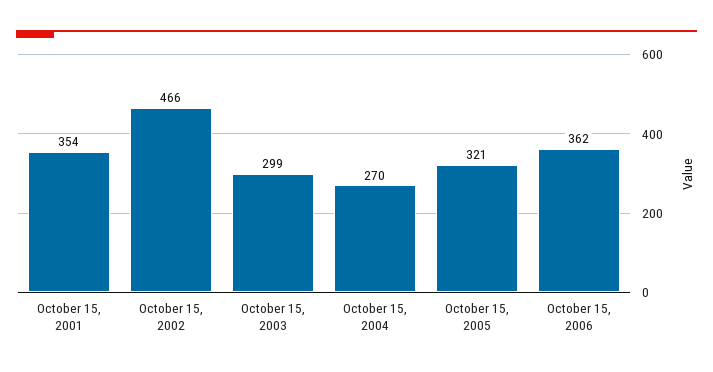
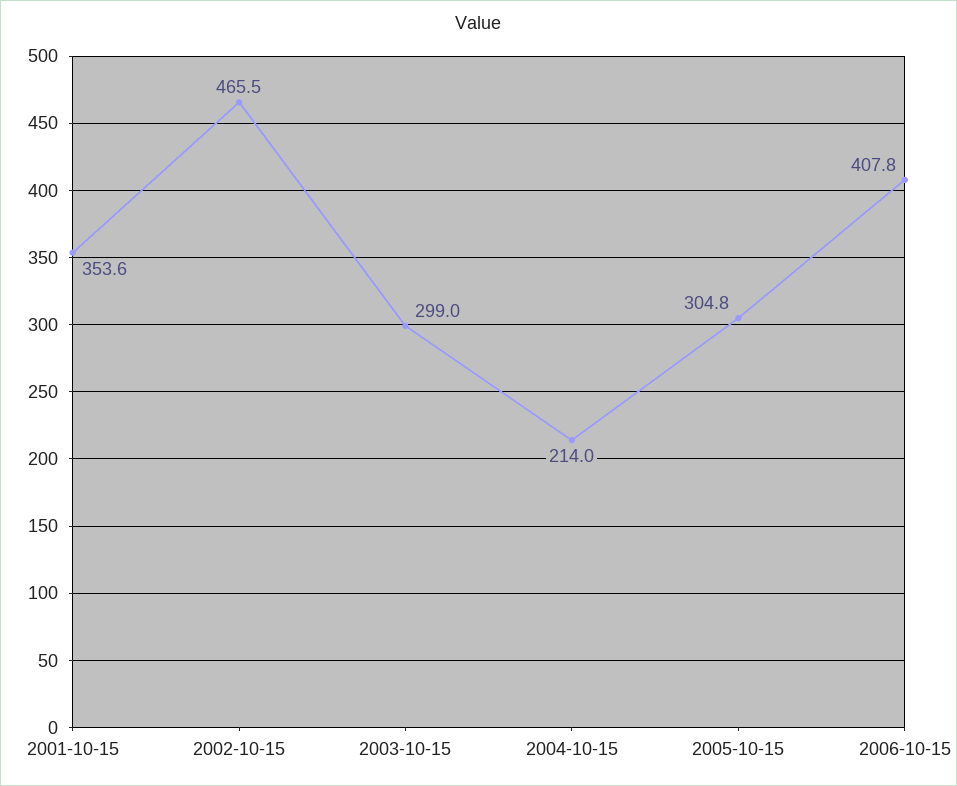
October 15, 2004: 270 -> 214
October 15, 2005: 321 -> 304.8
October 15, 2006: 362 -> 407.8

